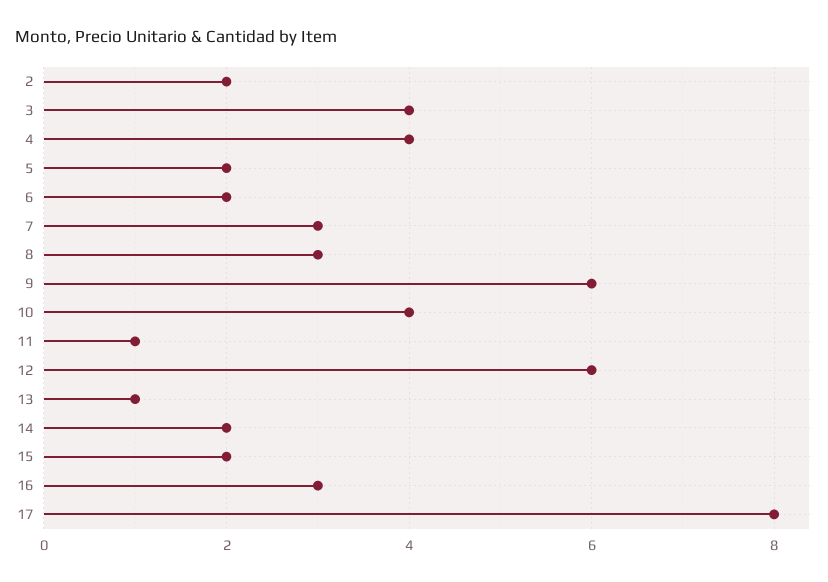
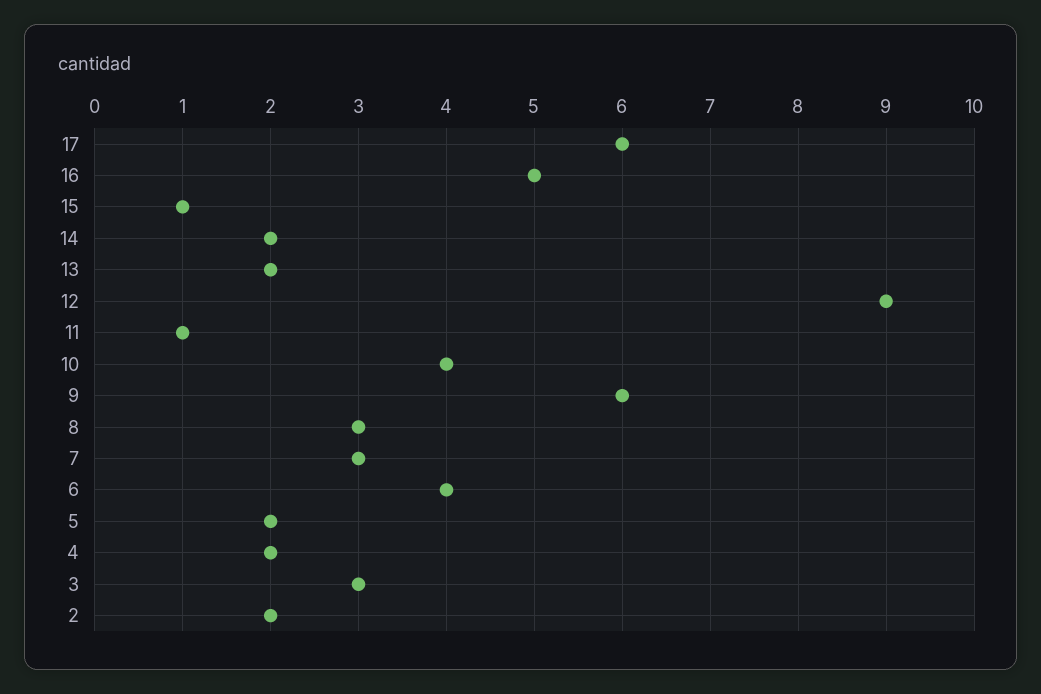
3: 4 -> 3
4: 4 -> 2
6: 2 -> 4
12: 6 -> 9
13: 1 -> 2
15: 2 -> 1
16: 3 -> 5
17: 8 -> 6

